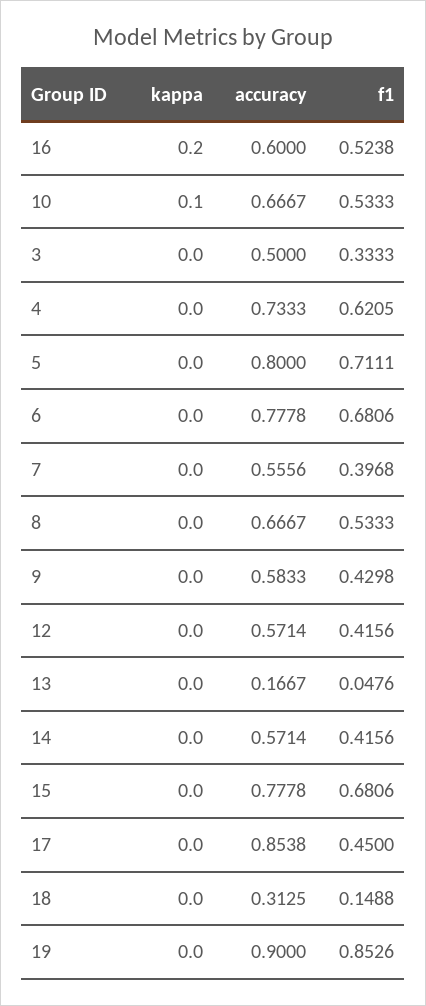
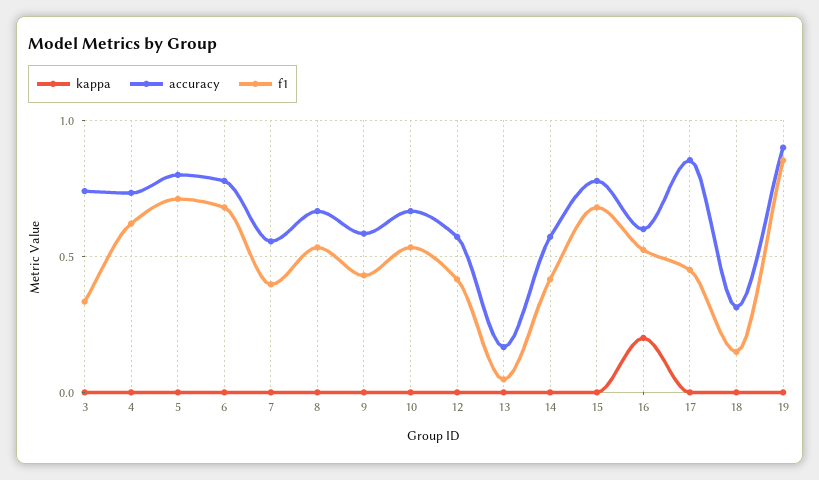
kappa, 10: 0.1 -> 0
accuracy, 3: 0.5 -> 0.75

